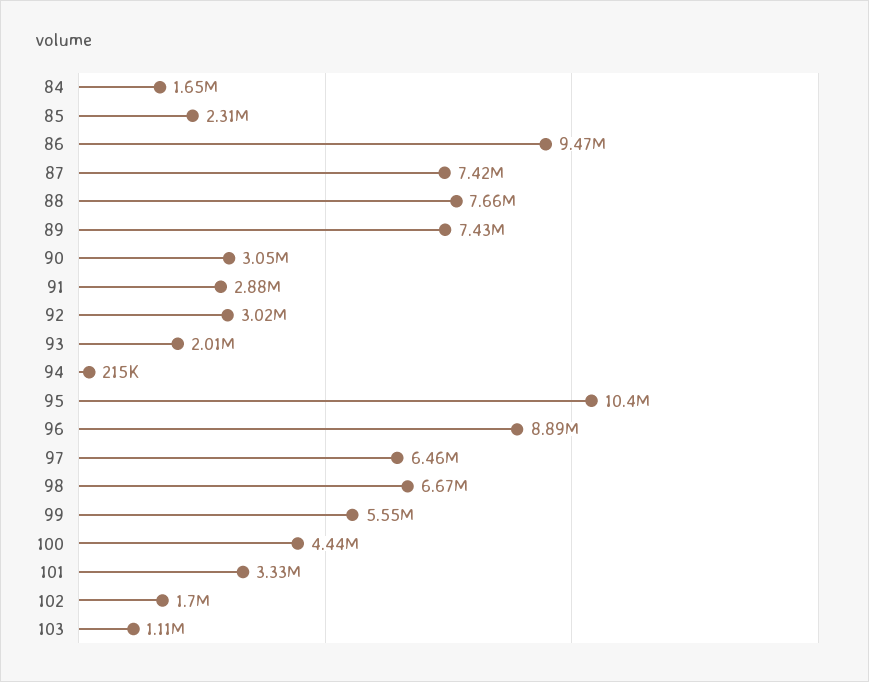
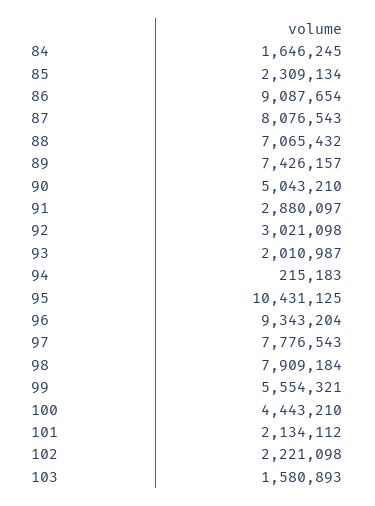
86: 9470000 -> 9087654
87: 7420000 -> 8076543
88: 7660000 -> 7065432
90: 3050000 -> 5043210
96: 8890000 -> 9343204
97: 6460000 -> 7776543
98: 6670000 -> 7909184
101: 3330000 -> 2134112
102: 1700000 -> 2221098
103: 1110000 -> 1580893

